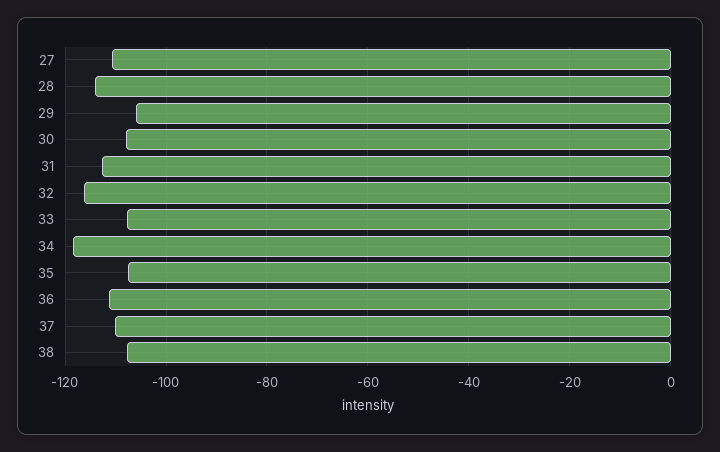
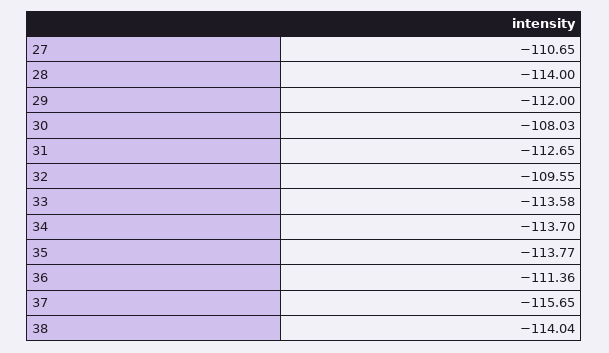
29: -106 -> -112
32: -116 -> -109.55
33: -108 -> -113.58
34: -118 -> -113.7
35: -108 -> -113.77
37: -110 -> -115.65
38: -108 -> -114.04

